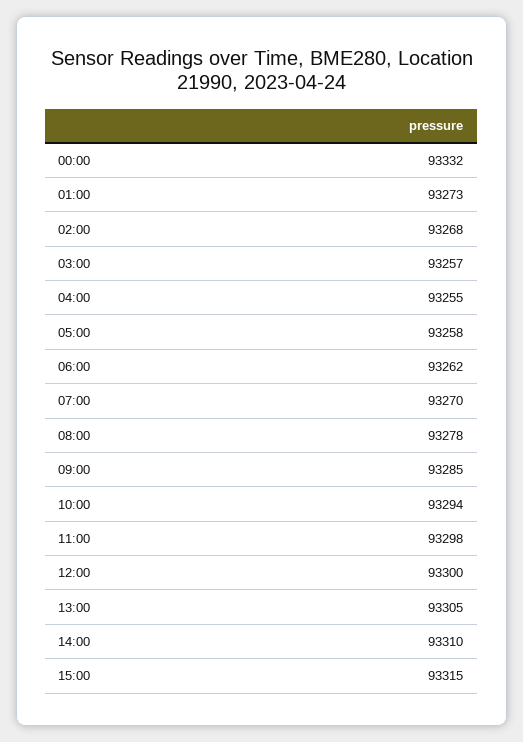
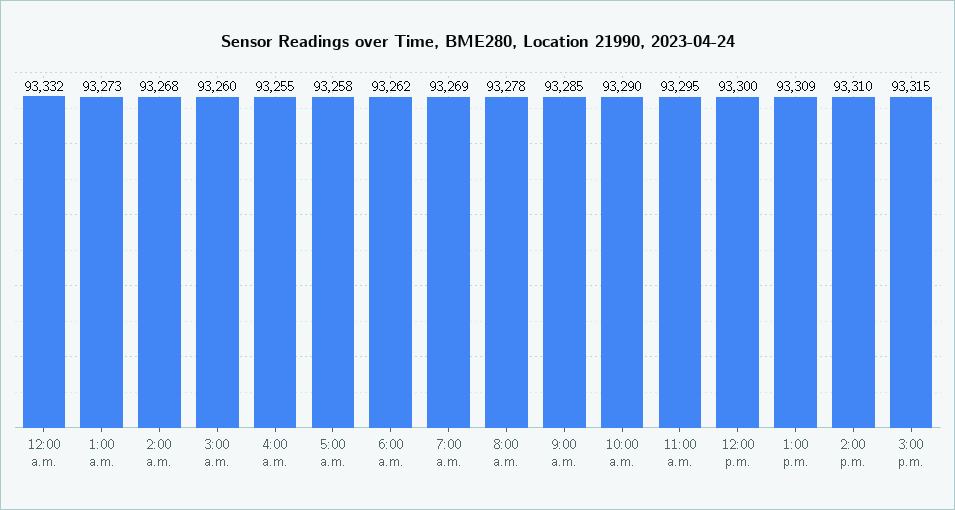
03:00: 93257 -> 93260
07:00: 93270 -> 93269
10:00: 93294 -> 93290
11:00: 93298 -> 93295
13:00: 93305 -> 93309

